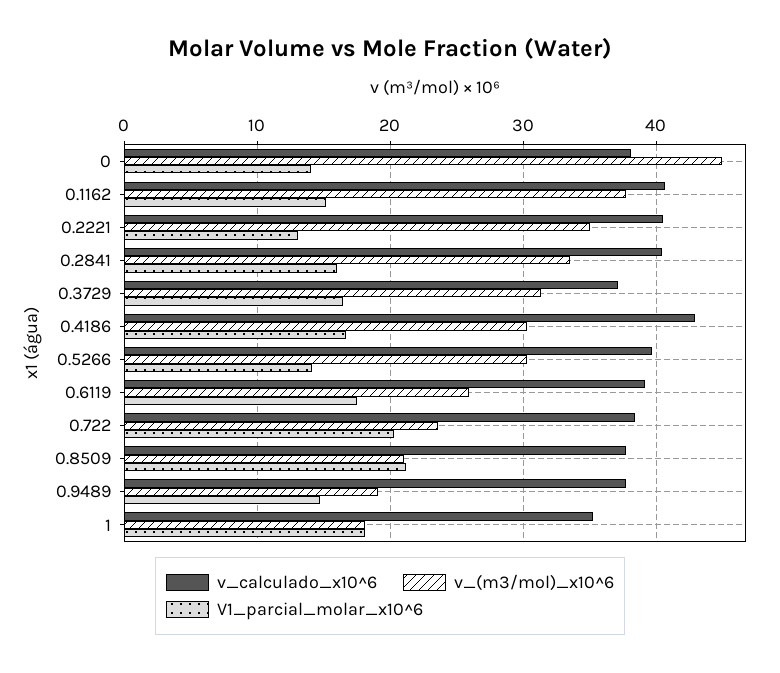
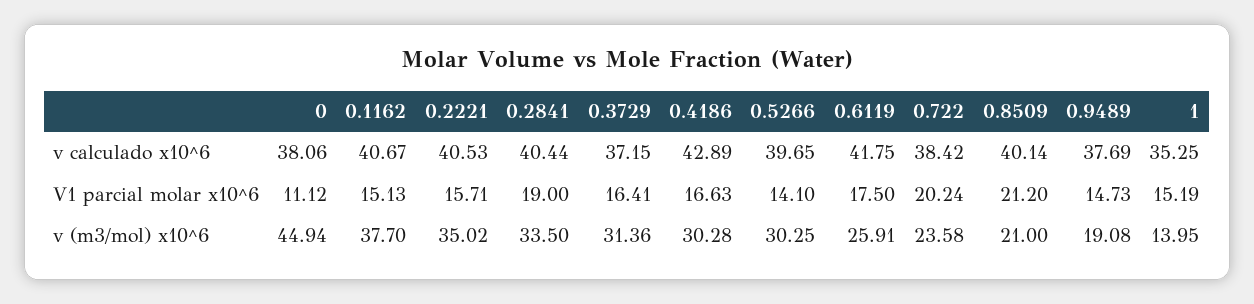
V1_parcial_molar_x10^6, 0: 14 -> 11.12
V1_parcial_molar_x10^6, 0.2221: 13 -> 15.71
V1_parcial_molar_x10^6, 0.2841: 16 -> 19
v_calculado_x10^6, 0.6119: 39 -> 41.75
v_calculado_x10^6, 0.8509: 38 -> 40.14
v_(m3/mol)_x10^6, 1: 18 -> 13.95
V1_parcial_molar_x10^6, 1: 18 -> 15.19

